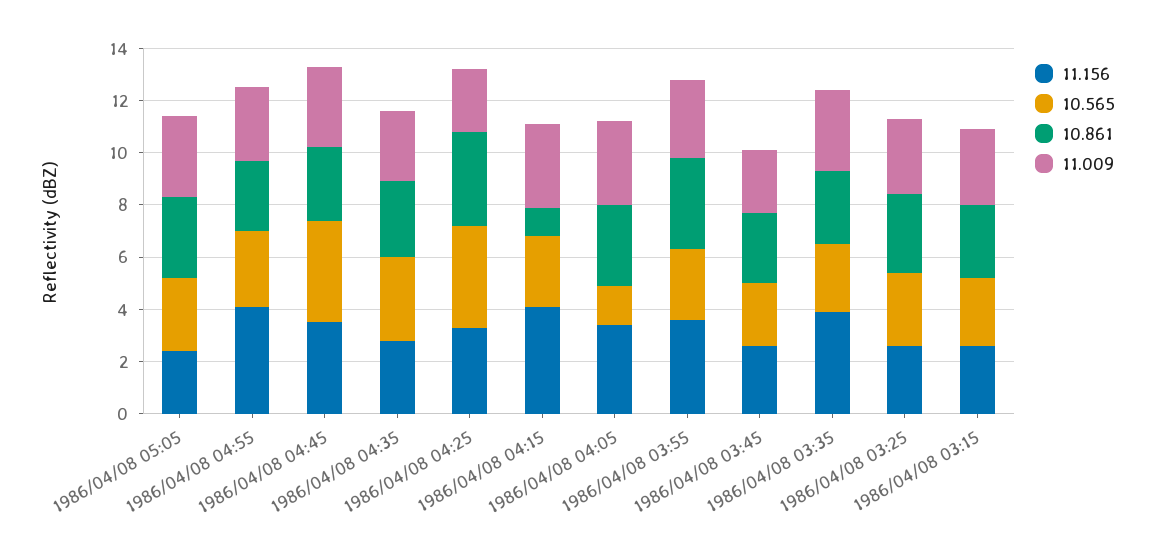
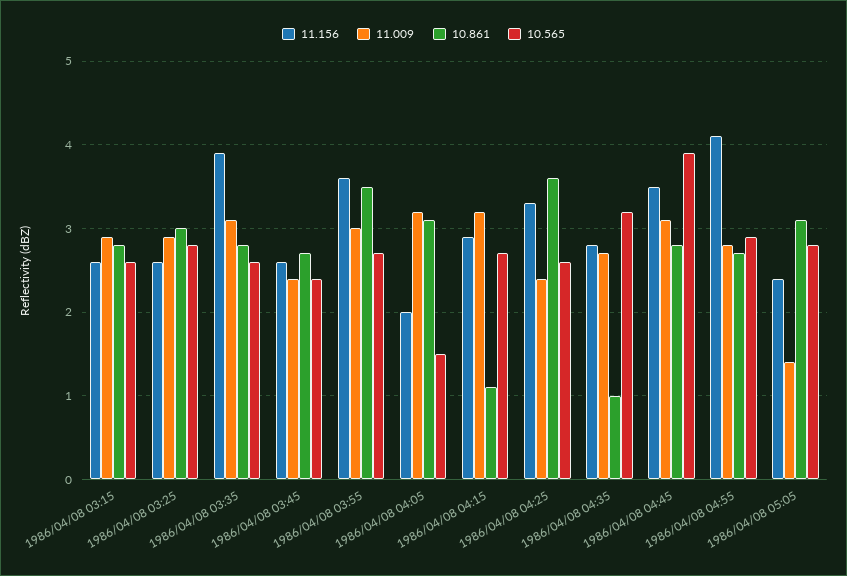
11.009, 1986/04/08 05:05: 3 -> 1.4
10.861, 1986/04/08 04:35: 3 -> 1
10.565, 1986/04/08 04:25: 4 -> 2.6
11.156, 1986/04/08 04:15: 4 -> 2.9
11.156, 1986/04/08 04:05: 3.5 -> 2

